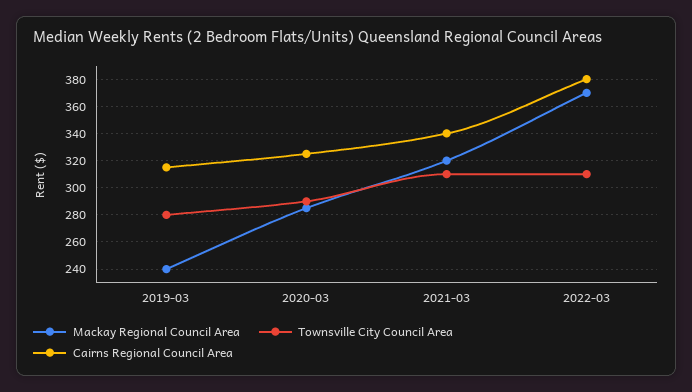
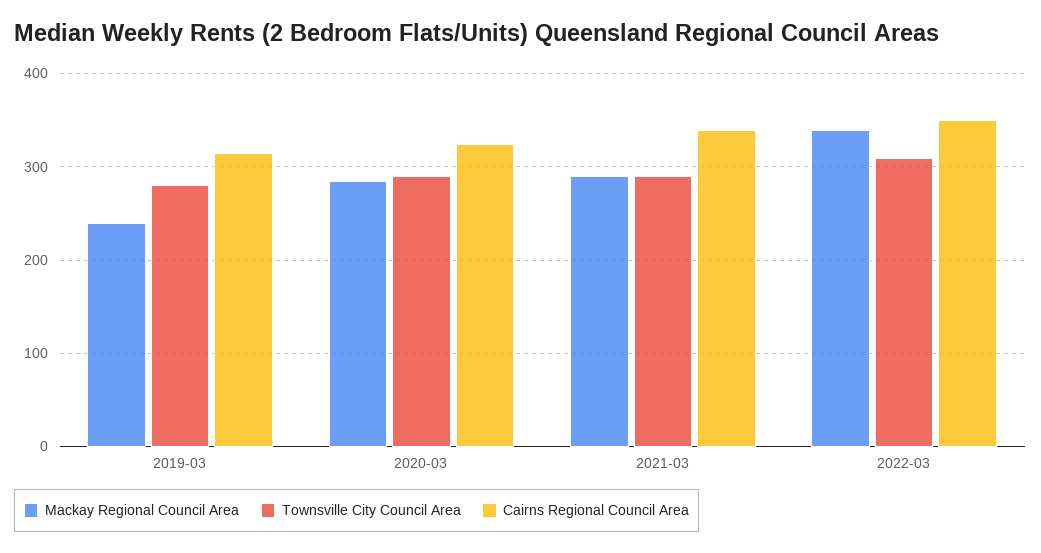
Mackay Regional Council Area, 2021-03: 320 -> 290
Townsville City Council Area, 2021-03: 310 -> 290
Mackay Regional Council Area, 2022-03: 370 -> 340
Cairns Regional Council Area, 2022-03: 380 -> 350

